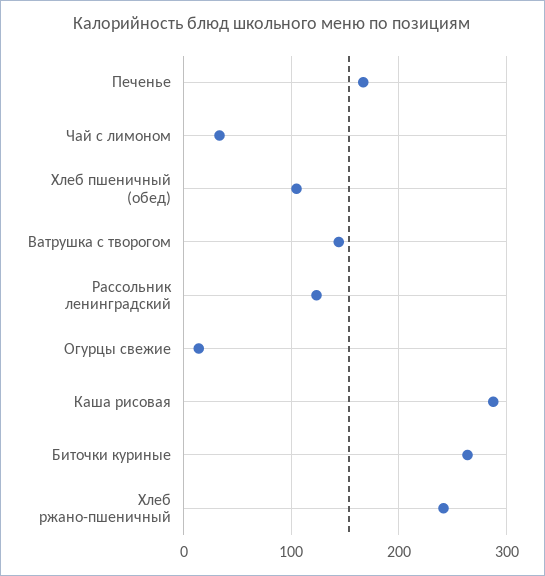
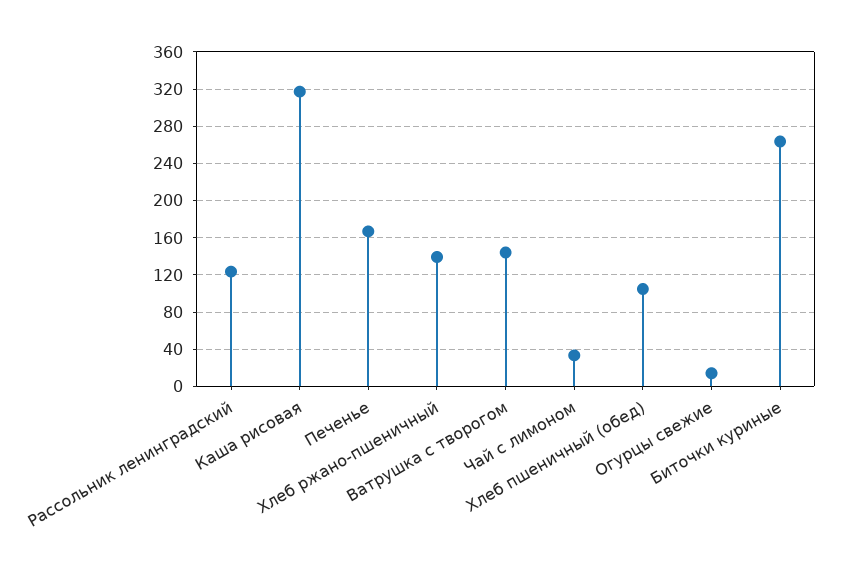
Каша рисовая: 290 -> 320
Хлеб ржано-пшеничный: 240 -> 140

